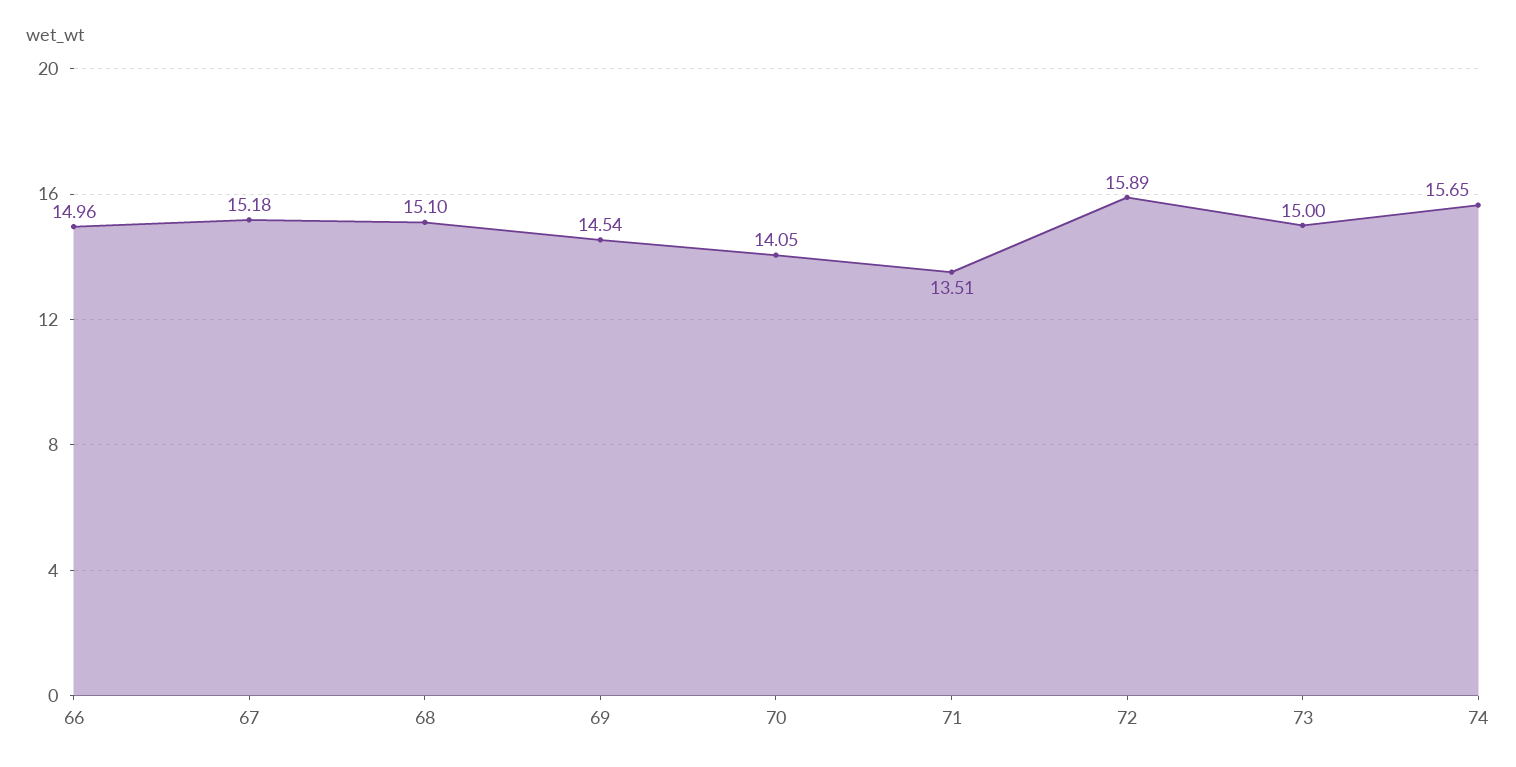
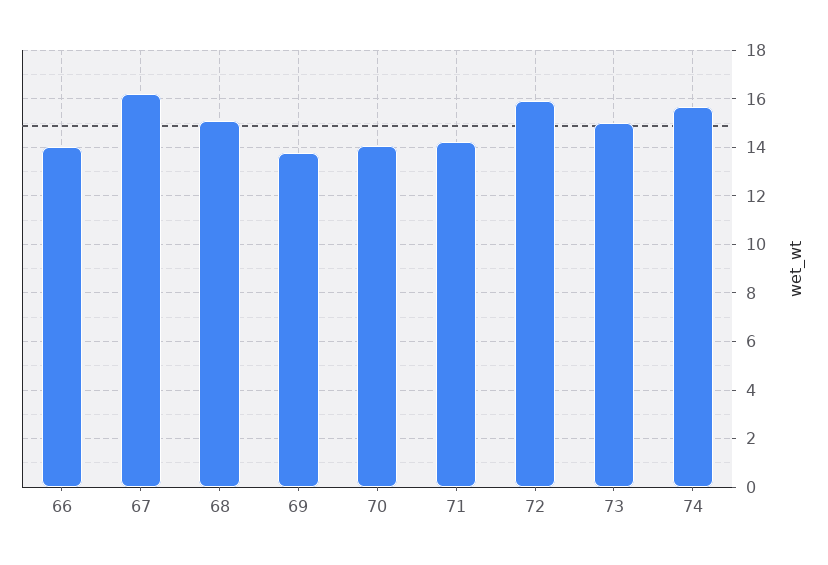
66: 14.96 -> 14
67: 15.18 -> 16.25
69: 14.54 -> 13.75
71: 13.51 -> 14.25

